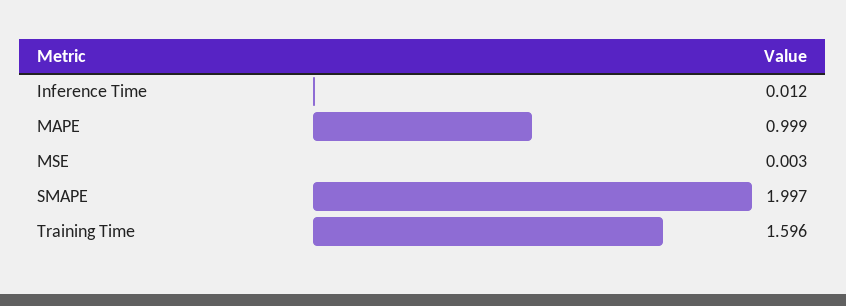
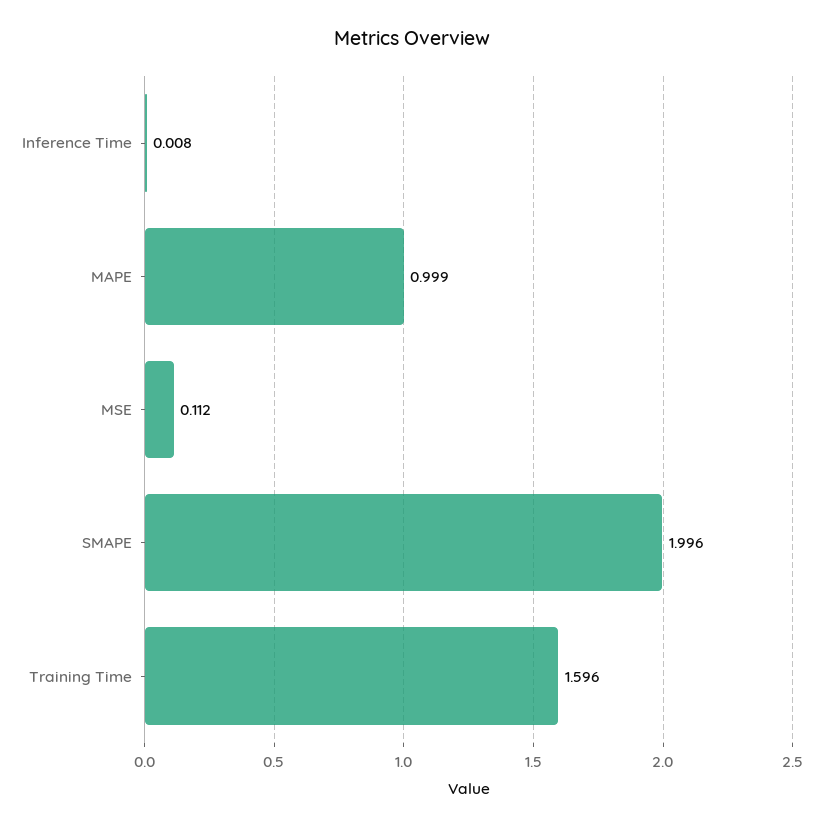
Inference Time: 0.012 -> 0.008
MSE: 0.003 -> 0.112
SMAPE: 1.997 -> 1.996

